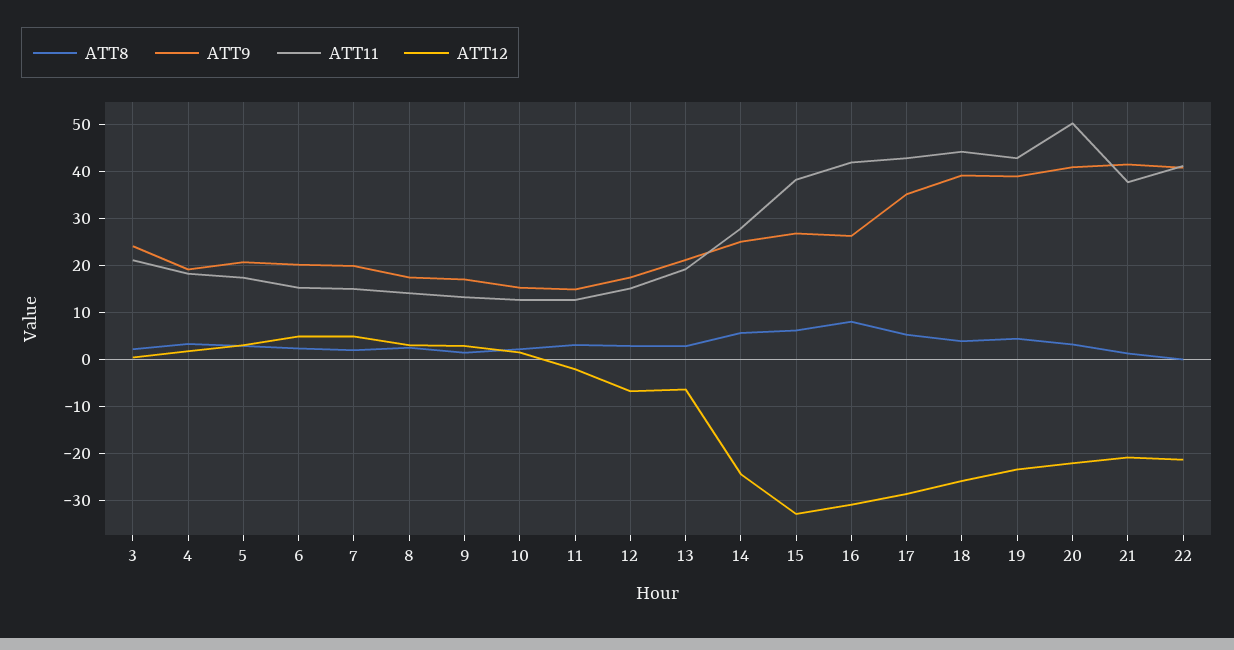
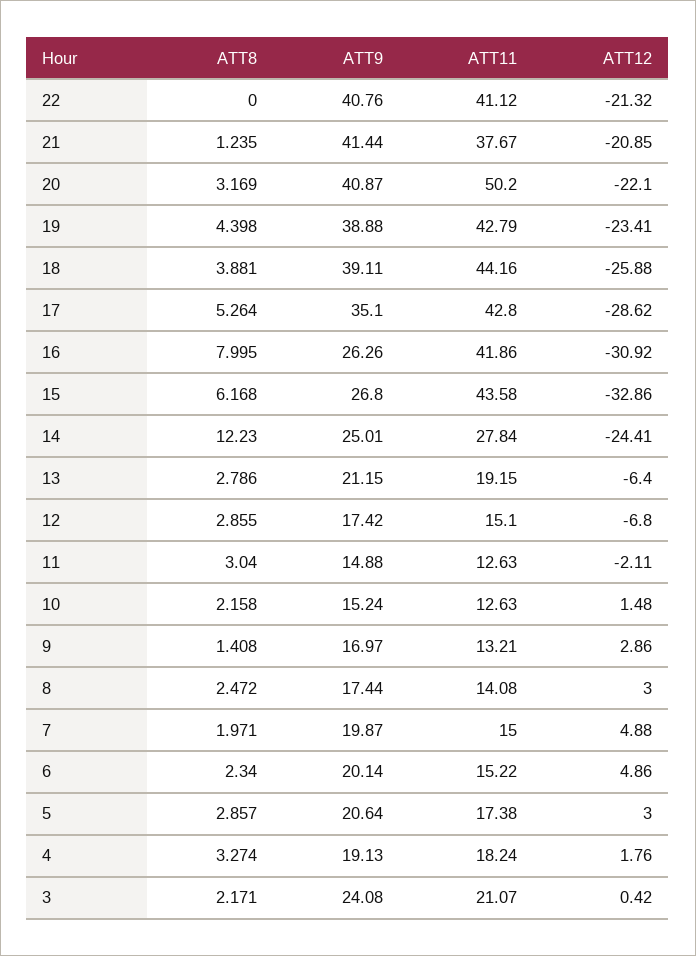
ATT8, 14: 6 -> 12.23
ATT11, 15: 38 -> 43.58

